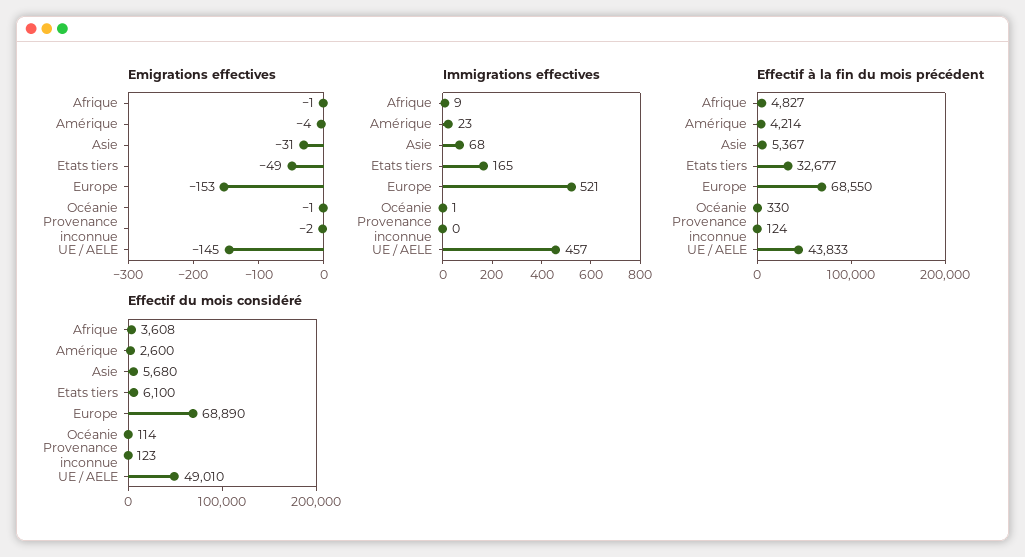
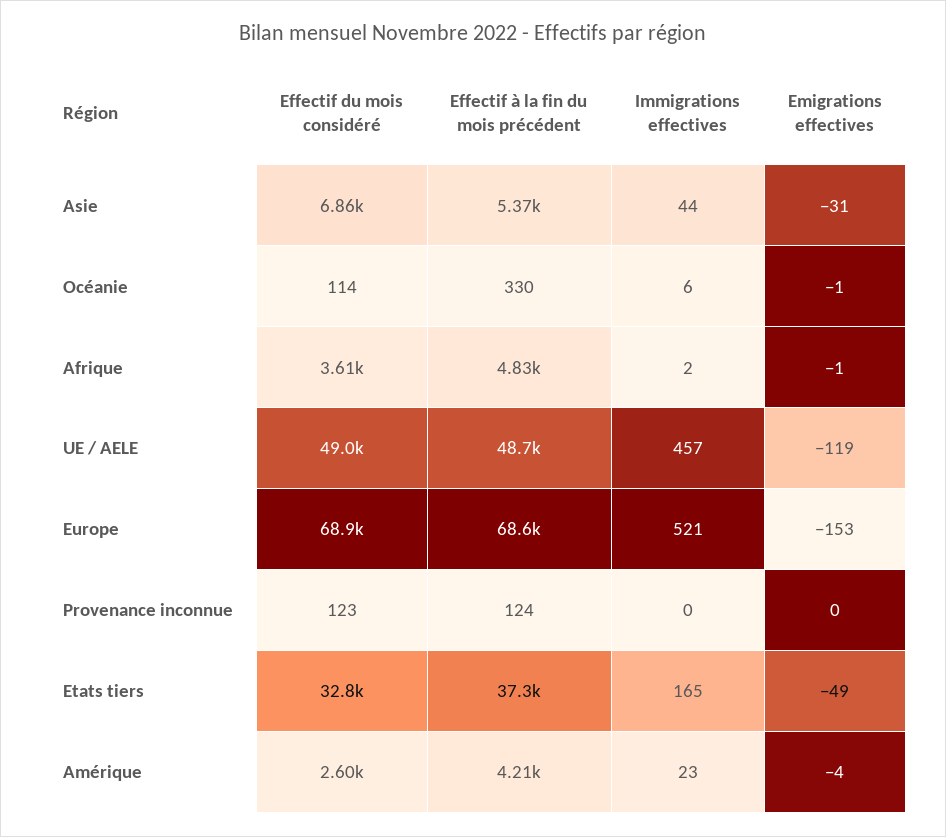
Emigrations effectives, Provenance inconnue: -2 -> 0
Emigrations effectives, UE / AELE: -145 -> -119
Immigrations effectives, Afrique: 9 -> 2
Immigrations effectives, Asie: 68 -> 44
Immigrations effectives, Océanie: 1 -> 6
Effectif à la fin du mois précédent, Etats tiers: 32677 -> 37300
Effectif à la fin du mois précédent, UE / AELE: 43833 -> 48700
Effectif du mois considéré, Asie: 5680 -> 6860
Effectif du mois considéré, Etats tiers: 6100 -> 32800

